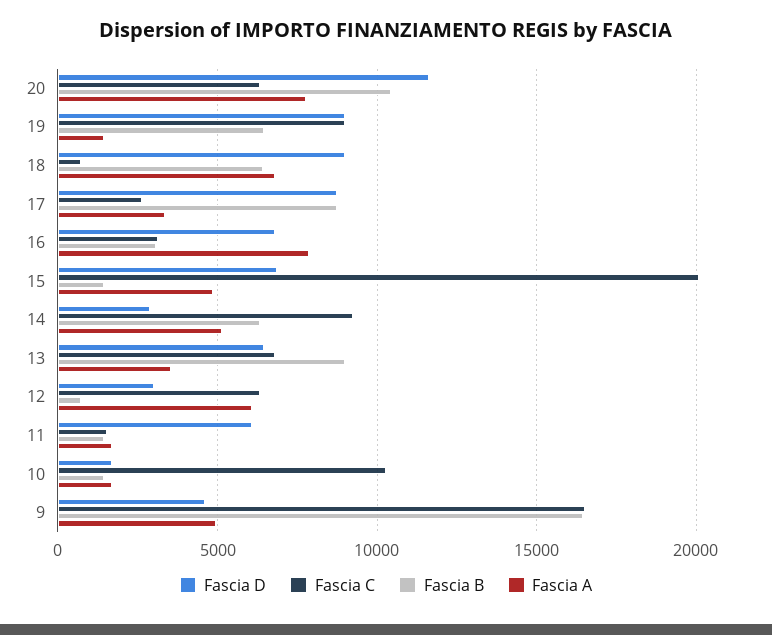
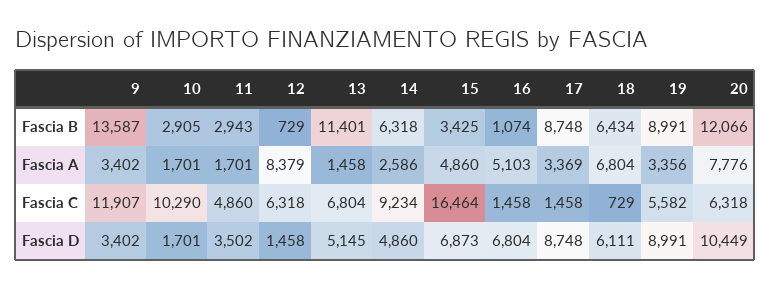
Fascia D, 20: 11500 -> 10449
Fascia B, 20: 10500 -> 12066
Fascia C, 19: 9000 -> 5582
Fascia B, 19: 6500 -> 8991
Fascia A, 19: 1500 -> 3356
Fascia D, 18: 9000 -> 6111
Fascia C, 17: 2500 -> 1458
Fascia C, 16: 3000 -> 1458
Fascia B, 16: 3000 -> 1074
Fascia A, 16: 8000 -> 5103
Fascia C, 15: 20000 -> 16464
Fascia B, 15: 1500 -> 3425
Fascia D, 14: 3000 -> 4860
Fascia A, 14: 5000 -> 2586
Fascia D, 13: 6500 -> 5145
Fascia B, 13: 9000 -> 11401
Fascia A, 13: 3500 -> 1458
Fascia D, 12: 3000 -> 1458
Fascia A, 12: 6000 -> 8379
Fascia D, 11: 6000 -> 3502
Fascia C, 11: 1500 -> 4860
Fascia B, 11: 1500 -> 2943
Fascia B, 10: 1500 -> 2905
Fascia D, 9: 4500 -> 3402
Fascia C, 9: 16500 -> 11907
Fascia B, 9: 16500 -> 13587
Fascia A, 9: 5000 -> 3402

